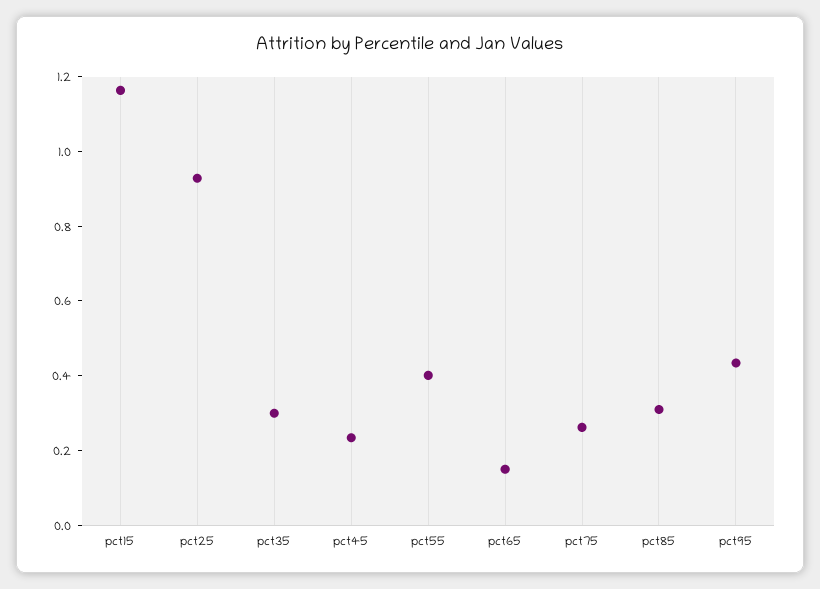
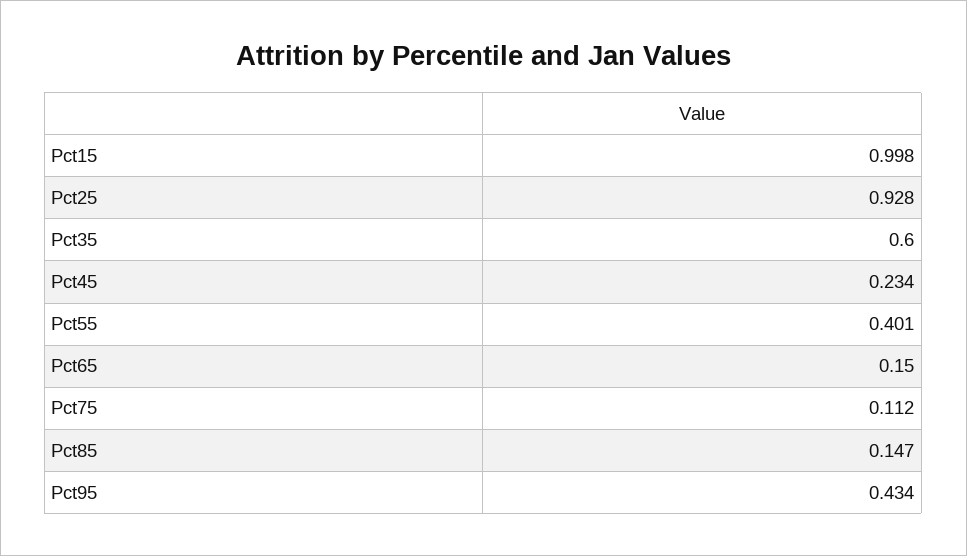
pct15: 1.15 -> 0.998
pct35: 0.3 -> 0.6
pct75: 0.25 -> 0.112
pct85: 0.3 -> 0.147

